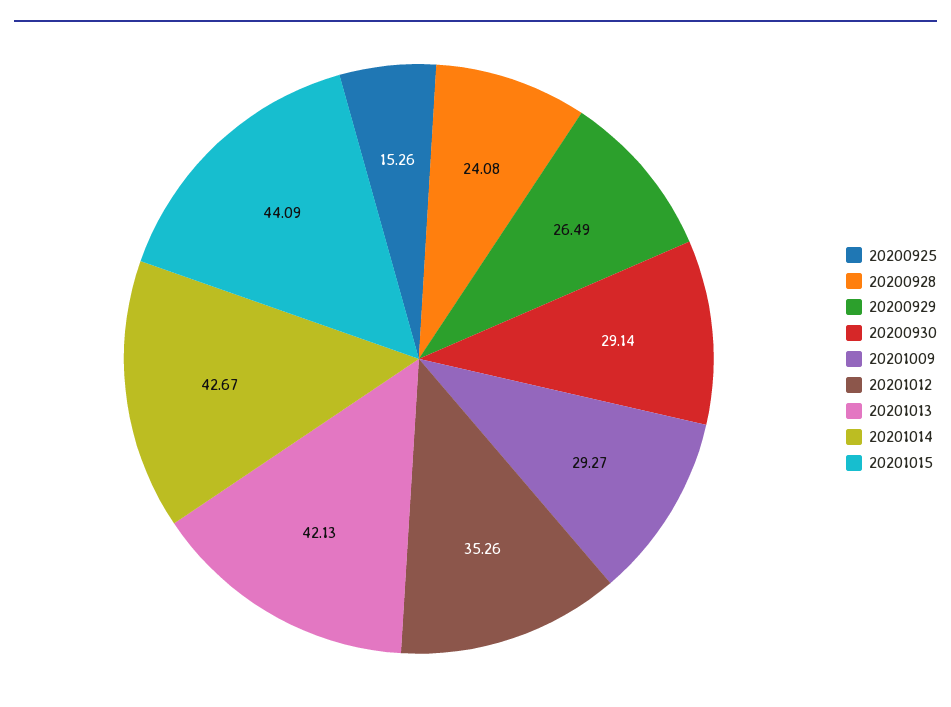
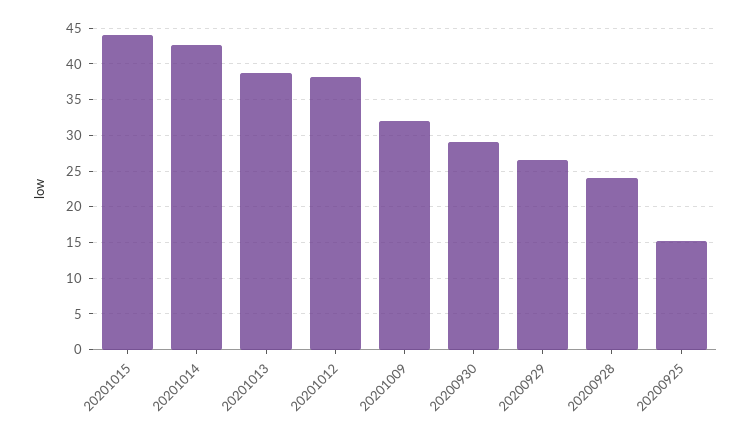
20201009: 29.27 -> 32
20201012: 35.26 -> 38
20201013: 42.13 -> 39

